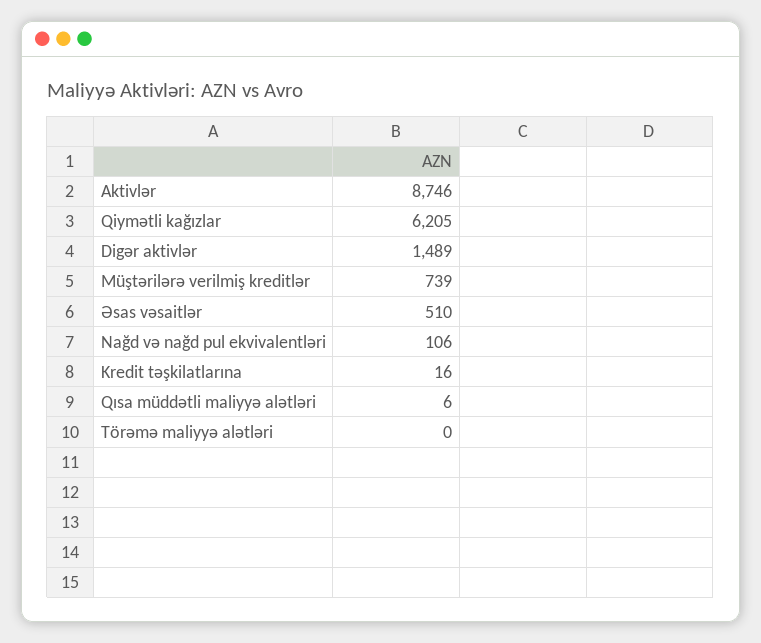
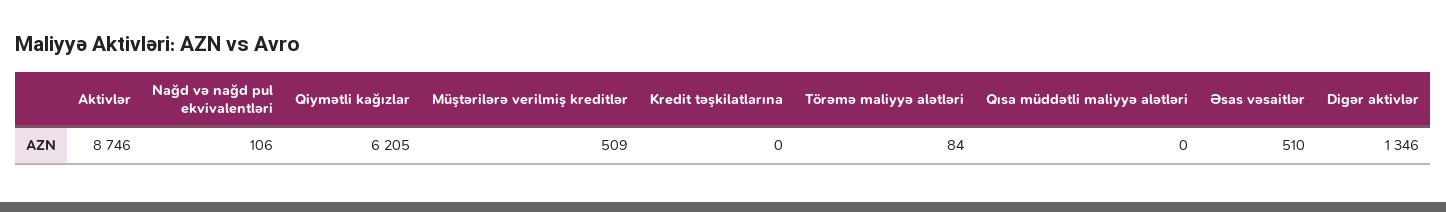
Digər aktivlər: 1489 -> 1346
Müştərilərə verilmiş kreditlər: 739 -> 509
Kredit təşkilatlarına: 16 -> 0
Qısa müddətli maliyyə alətləri: 6 -> 0
Törəmə maliyyə alətləri: 0 -> 84

